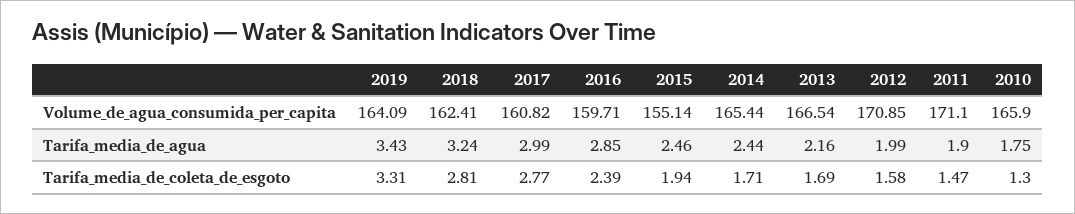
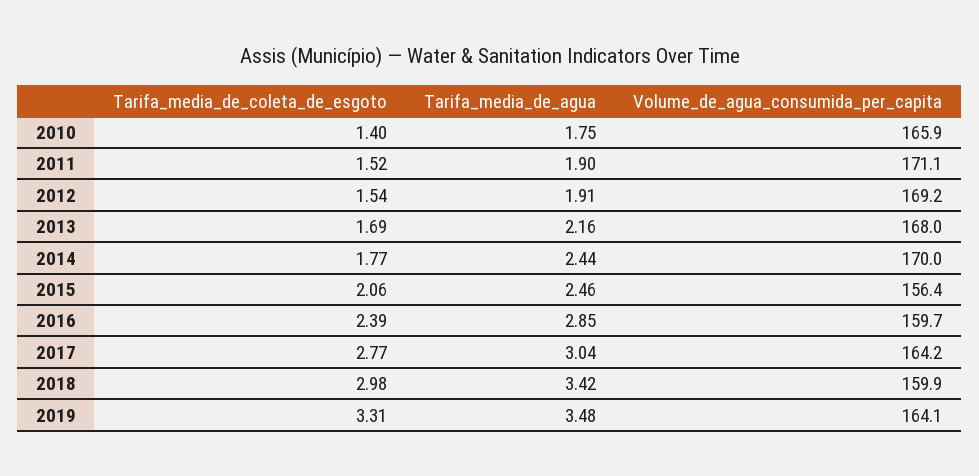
2018, Volume_de_agua_consumida_per_capita: 162.41 -> 159.9
2017, Volume_de_agua_consumida_per_capita: 160.82 -> 164.2
2015, Volume_de_agua_consumida_per_capita: 155.14 -> 156.4
2014, Volume_de_agua_consumida_per_capita: 165.44 -> 170
2013, Volume_de_agua_consumida_per_capita: 166.54 -> 168
2012, Volume_de_agua_consumida_per_capita: 170.85 -> 169.2
2019, Tarifa_media_de_agua: 3.43 -> 3.48
2018, Tarifa_media_de_agua: 3.24 -> 3.42
2017, Tarifa_media_de_agua: 2.99 -> 3.04
2012, Tarifa_media_de_agua: 1.99 -> 1.91
2018, Tarifa_media_de_coleta_de_esgoto: 2.81 -> 2.98
2015, Tarifa_media_de_coleta_de_esgoto: 1.94 -> 2.06
2014, Tarifa_media_de_coleta_de_esgoto: 1.71 -> 1.77
2012, Tarifa_media_de_coleta_de_esgoto: 1.58 -> 1.54
2011, Tarifa_media_de_coleta_de_esgoto: 1.47 -> 1.52
2010, Tarifa_media_de_coleta_de_esgoto: 1.3 -> 1.4

